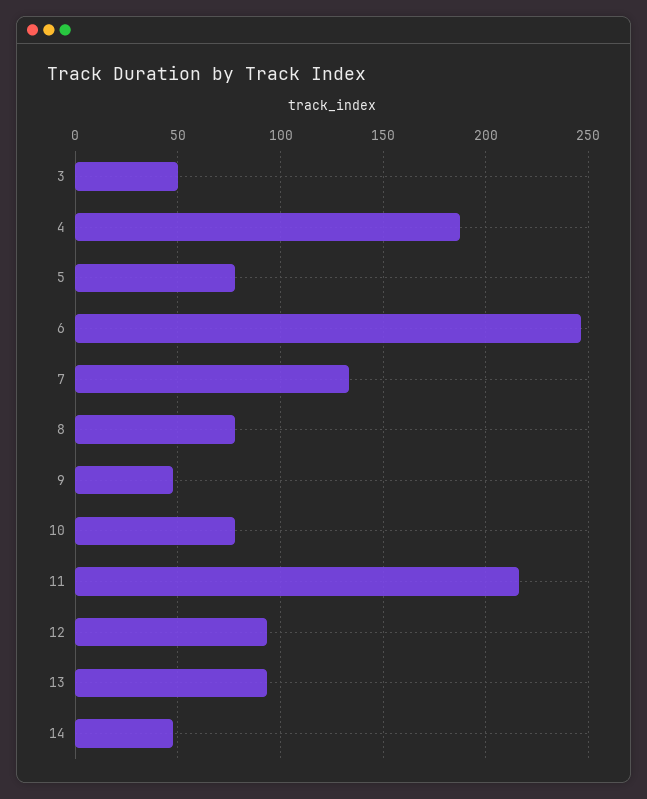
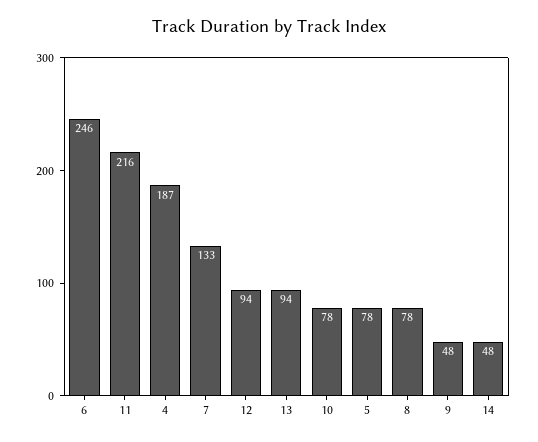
3: 50 -> none

